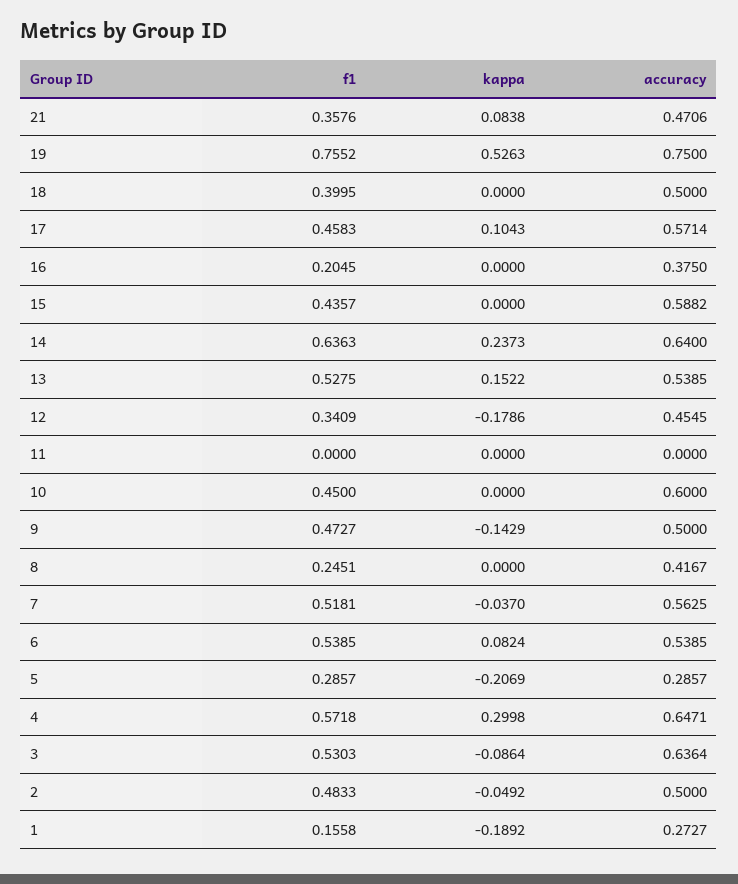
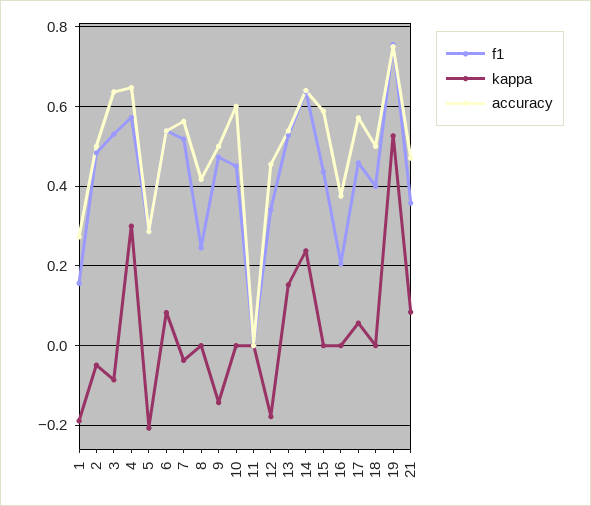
kappa, 17: 0.1043 -> 0.06

